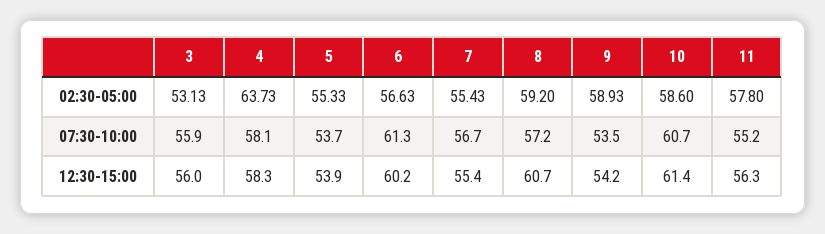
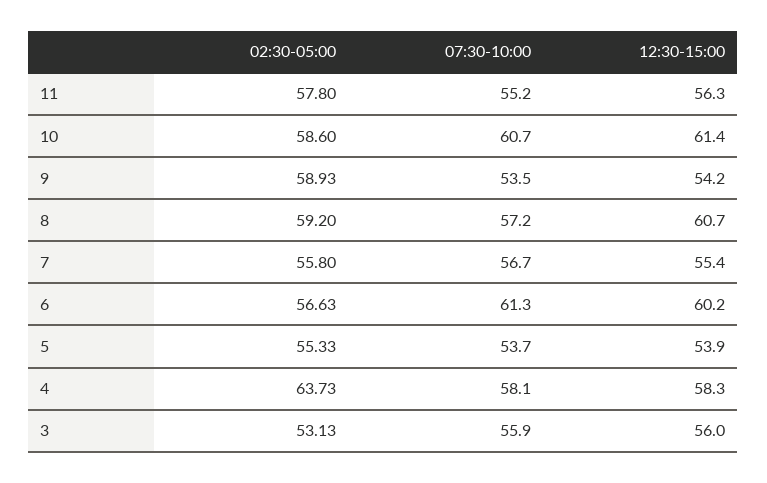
7, 02:30-05:00: 55.43 -> 55.8

